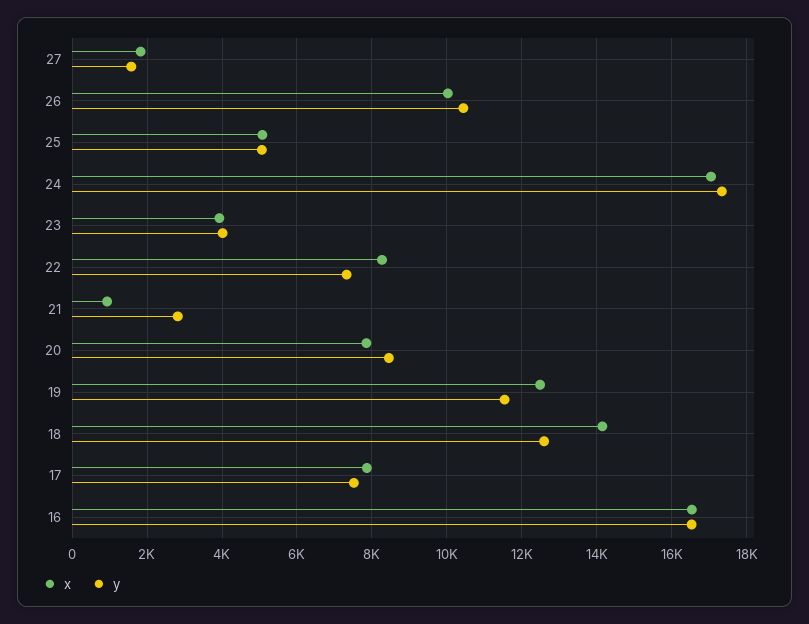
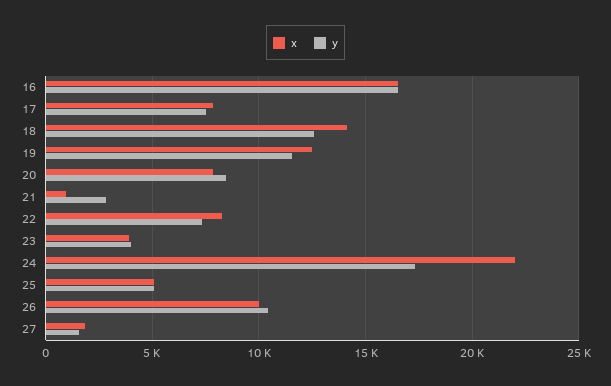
x, 24: 17000 -> 22000

